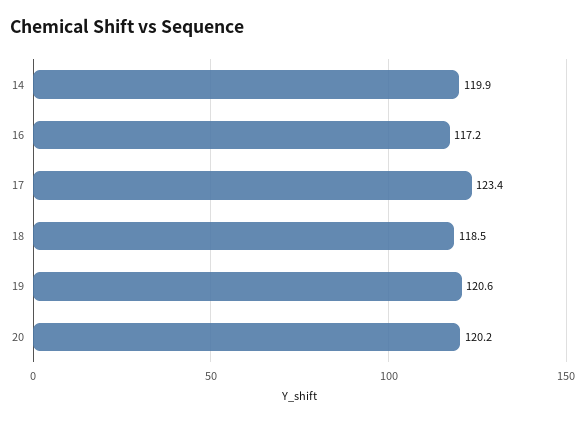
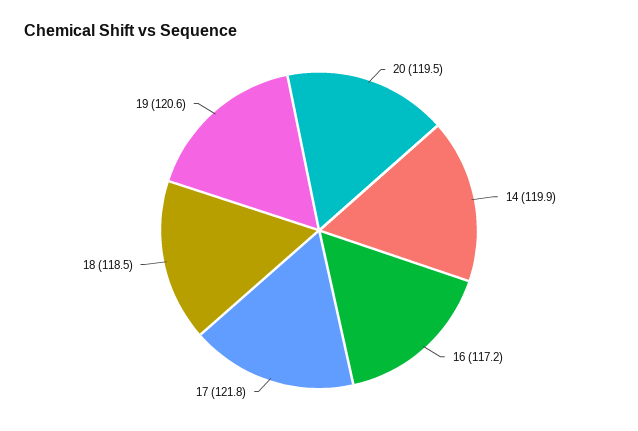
17: 123.4 -> 121.8
20: 120.2 -> 119.5

